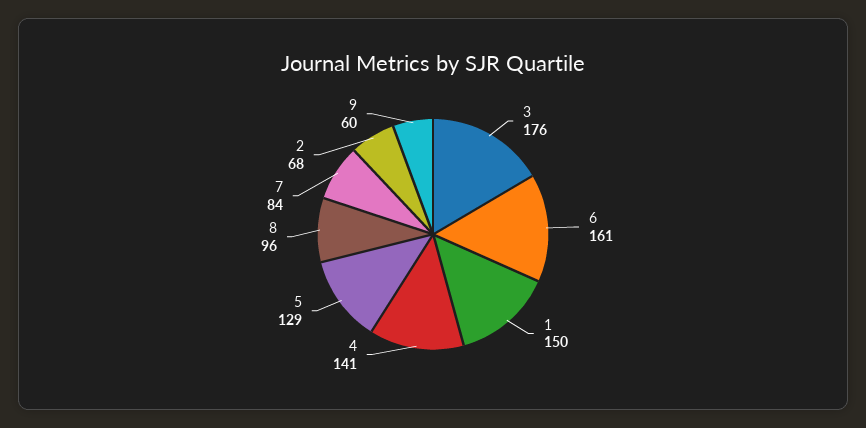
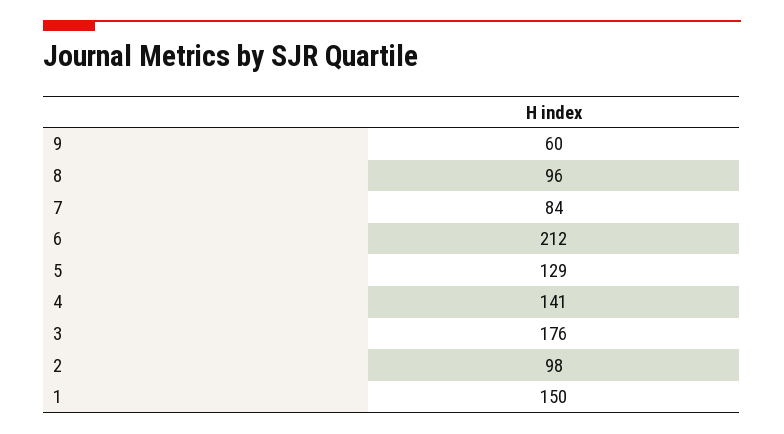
6: 161 -> 212
2: 68 -> 98

